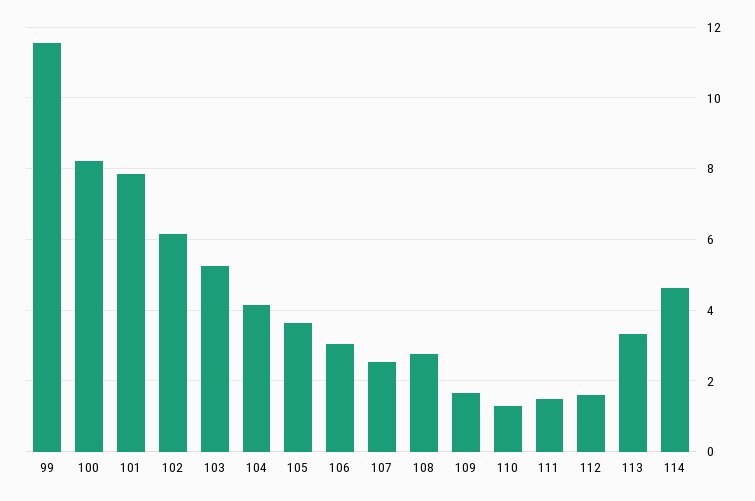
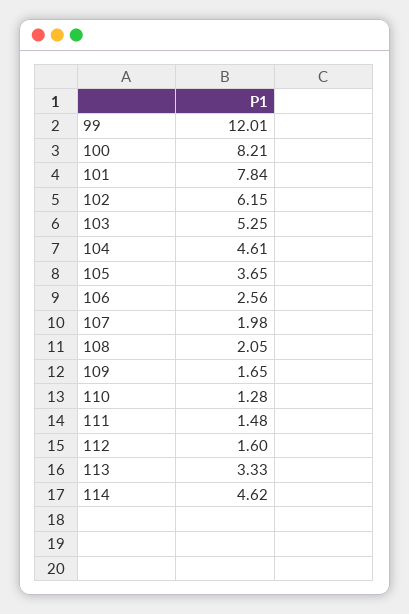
99: 11.6 -> 12.01
104: 4.2 -> 4.61
106: 3 -> 2.56
107: 2.6 -> 1.98
108: 2.8 -> 2.05

